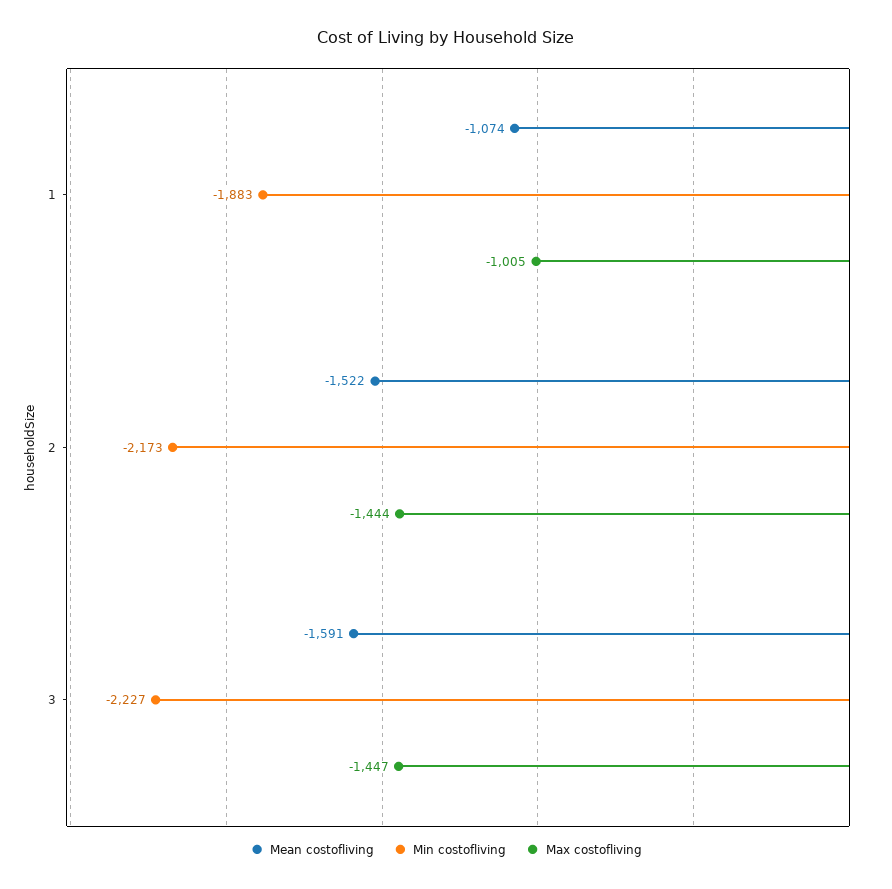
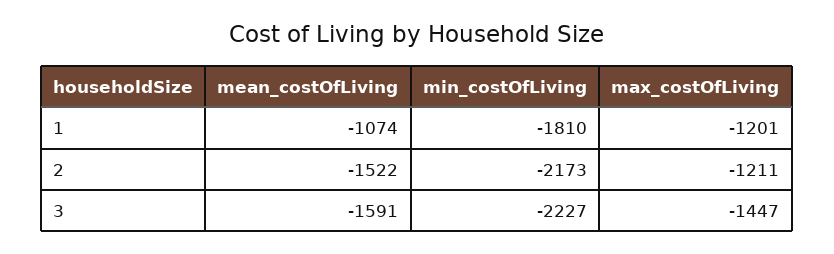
Min costofliving, 1: -1883 -> -1810
Max costofliving, 1: -1005 -> -1201
Max costofliving, 2: -1444 -> -1211

